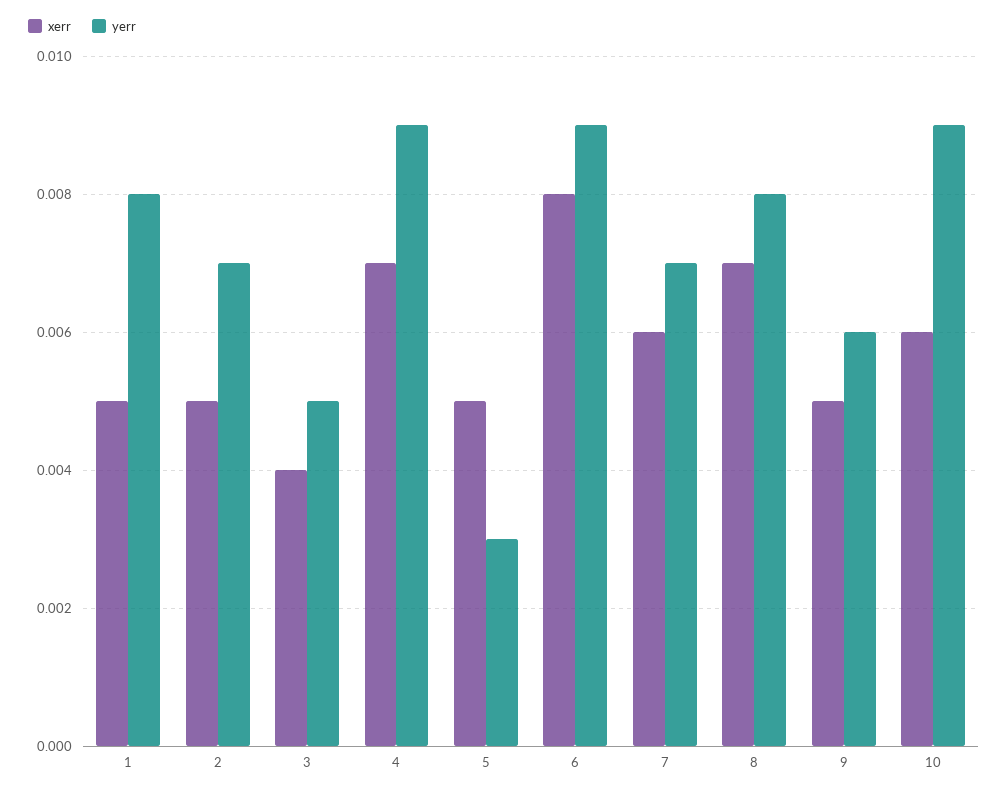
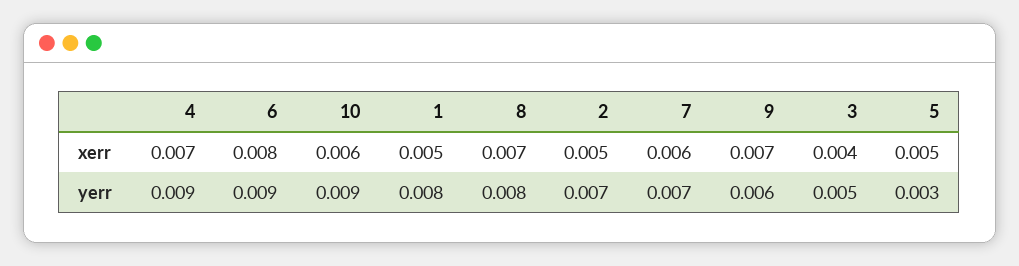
xerr, 9: 0.005 -> 0.007

